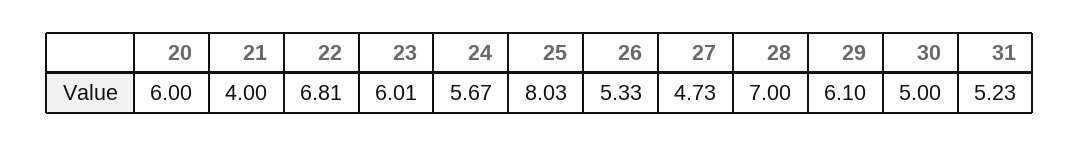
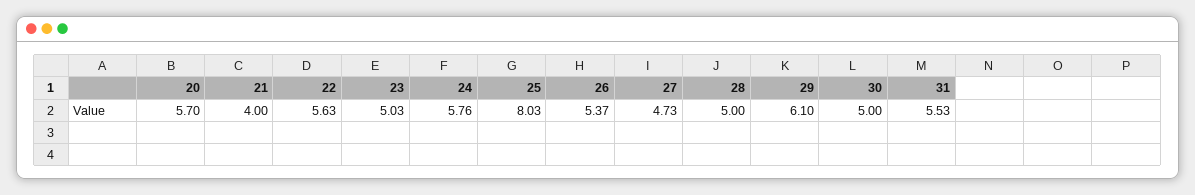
20: 6 -> 5.7
22: 6.81 -> 5.63
23: 6.01 -> 5.03
24: 5.67 -> 5.76
26: 5.33 -> 5.37
28: 7 -> 5
31: 5.23 -> 5.53

